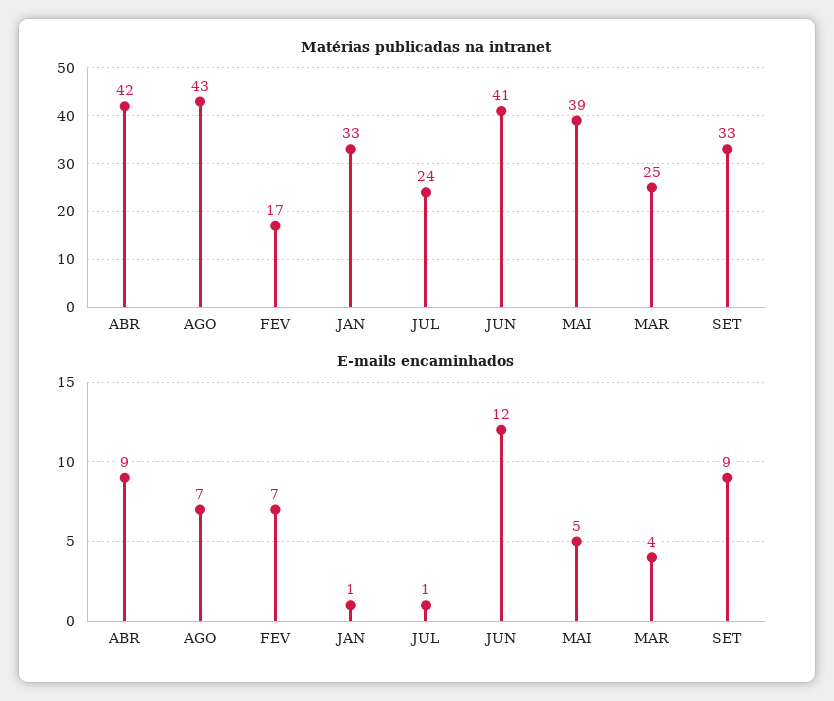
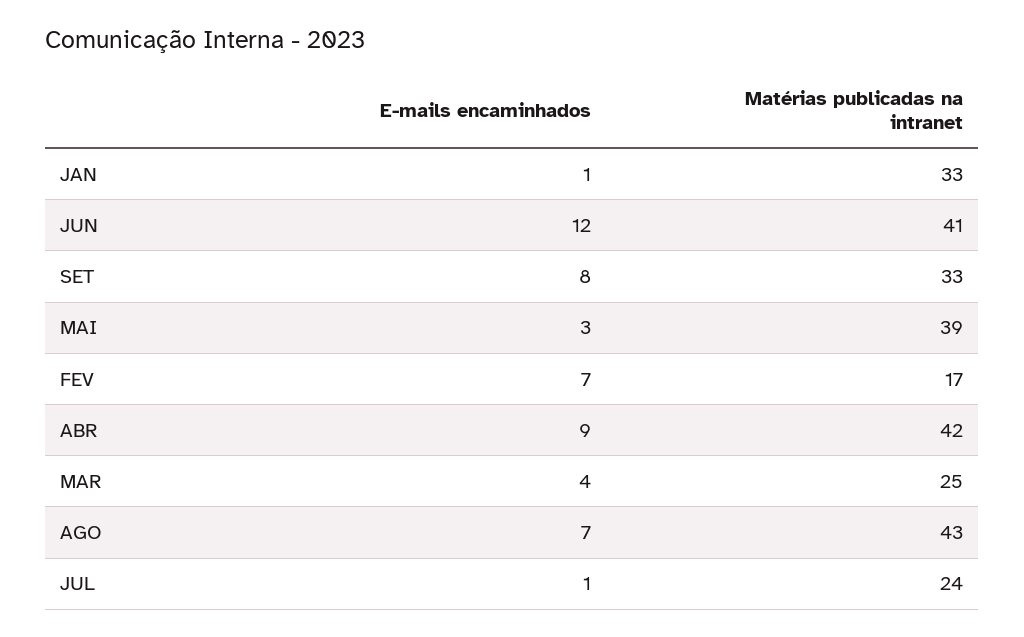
E-mails encaminhados, MAI: 5 -> 3
E-mails encaminhados, SET: 9 -> 8

